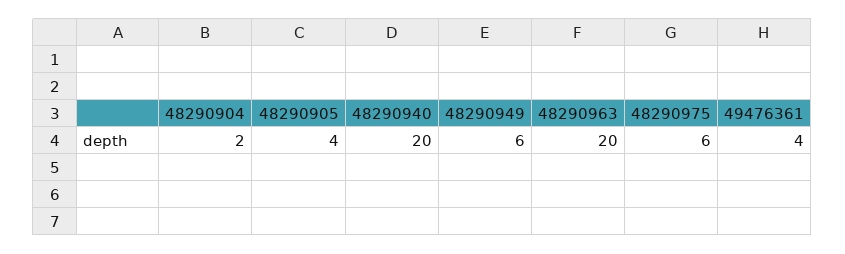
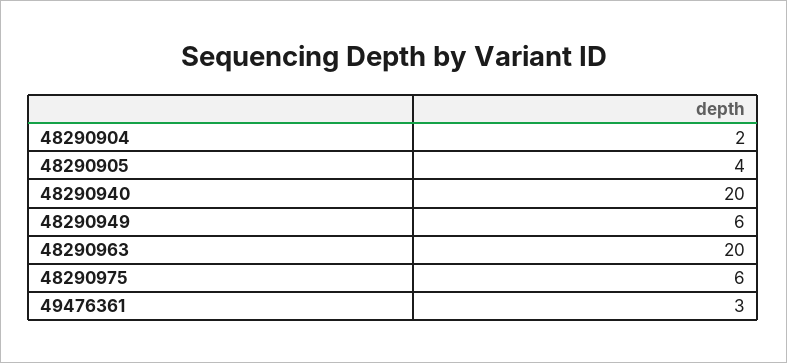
49476361: 4 -> 3

